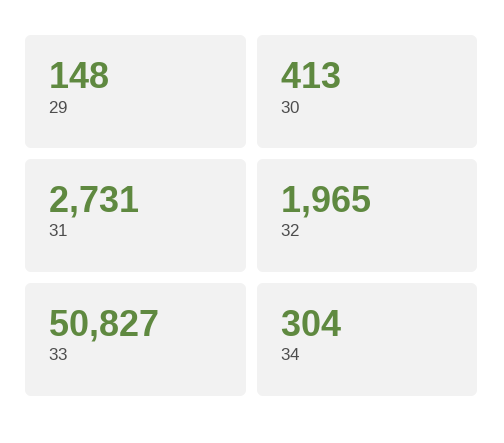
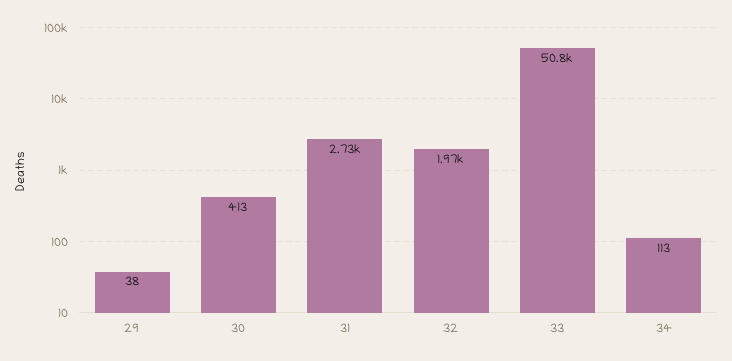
29: 148 -> 38
34: 304 -> 113

